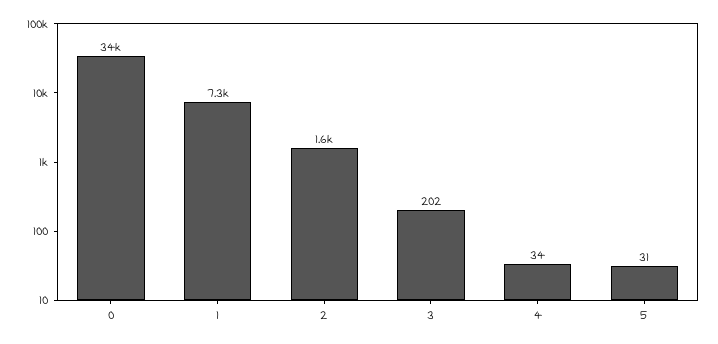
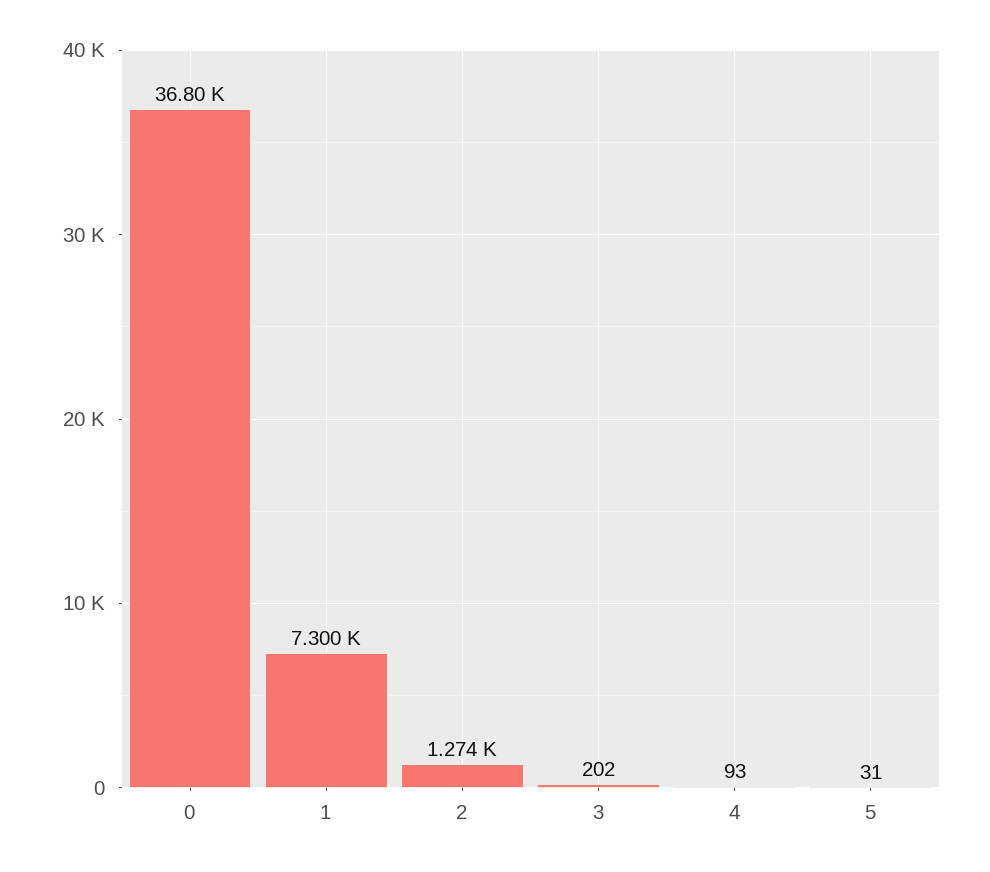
0: 34000 -> 36800
2: 1600 -> 1274
4: 34 -> 93

